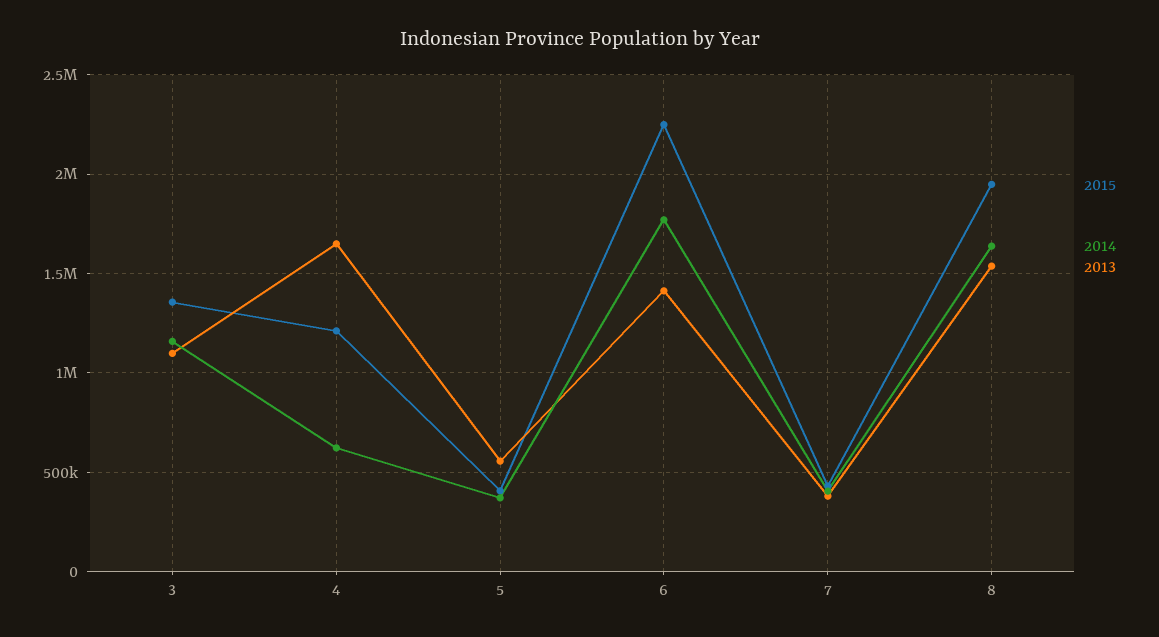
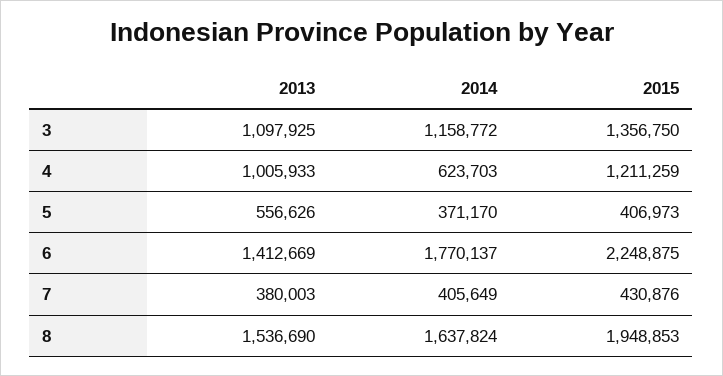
2013, 4: 1650000 -> 1005933

